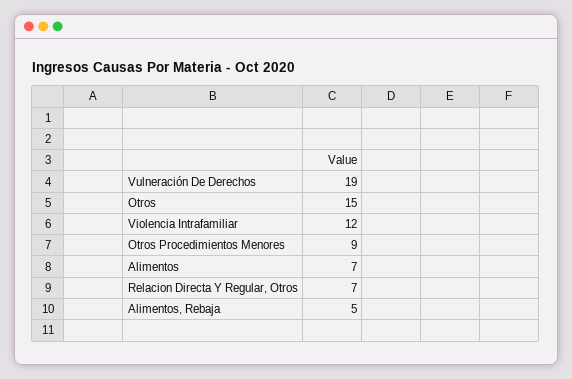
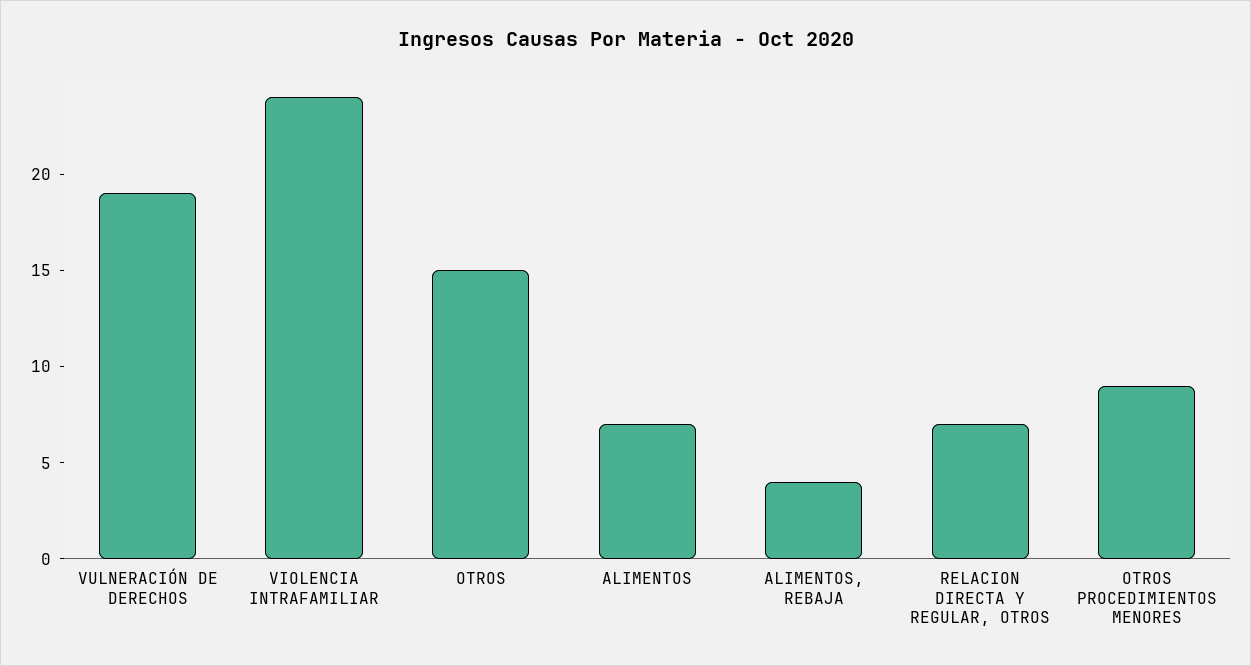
Violencia Intrafamiliar: 12 -> 24
Alimentos, Rebaja: 5 -> 4

